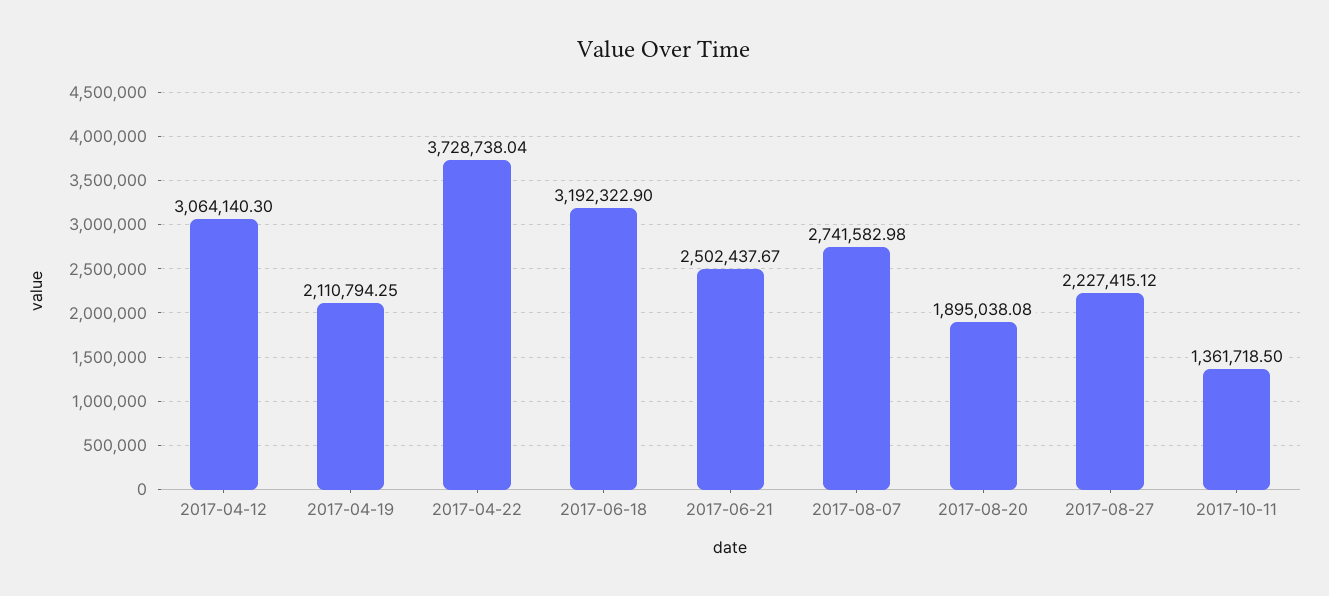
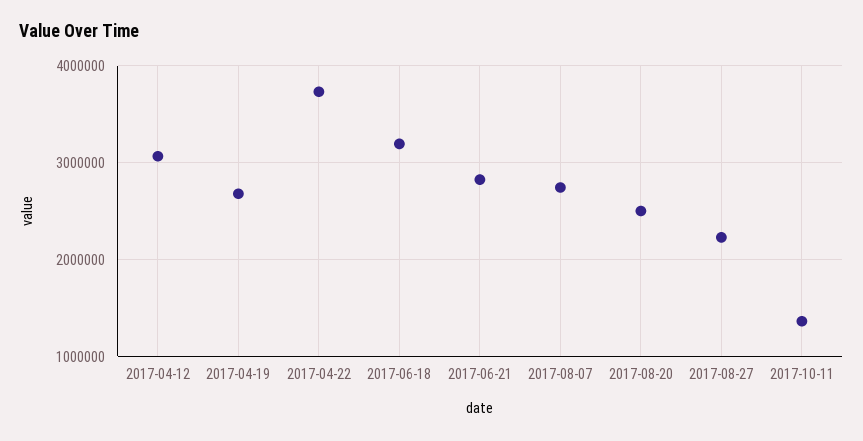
2017-04-19: 2110794.25 -> 2700000
2017-06-21: 2502437.67 -> 2800000
2017-08-20: 1895038.08 -> 2500000

